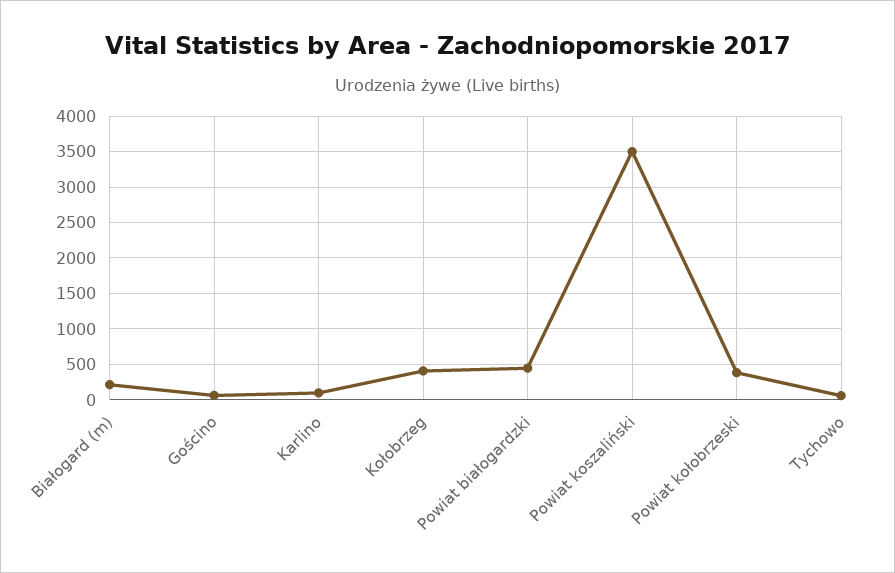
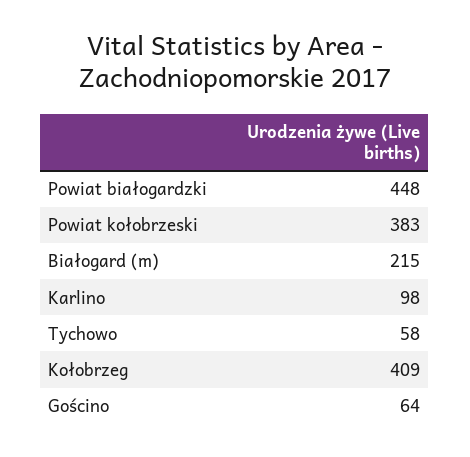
Powiat koszaliński: 3500 -> none

